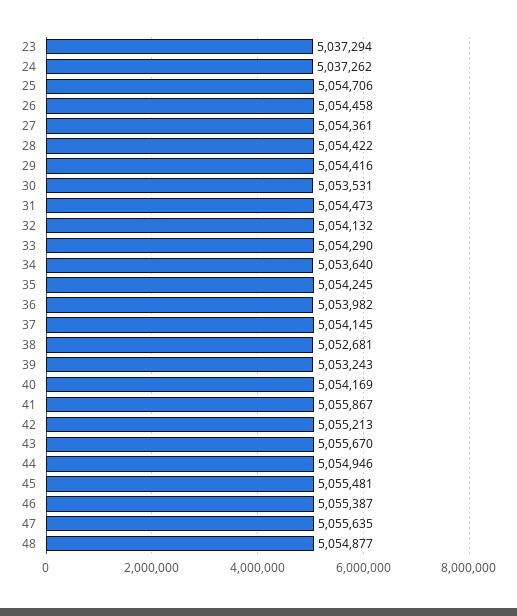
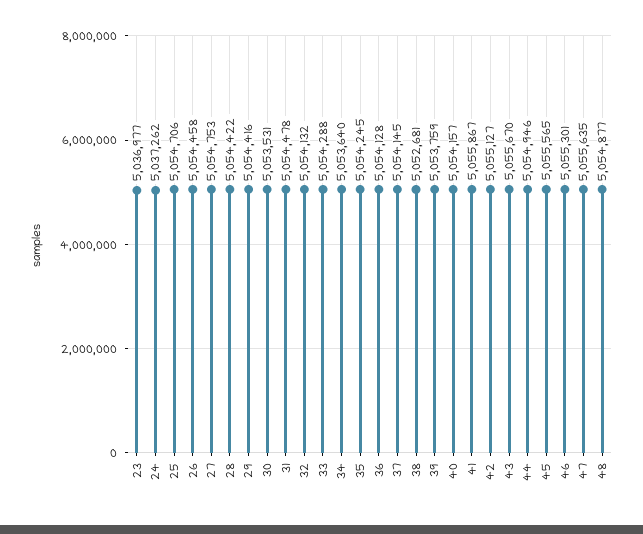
23: 5037294 -> 5036977
27: 5054361 -> 5054753
31: 5054473 -> 5054478
33: 5054290 -> 5054288
36: 5053982 -> 5054128
39: 5053243 -> 5053759
40: 5054169 -> 5054157
42: 5055213 -> 5055127
45: 5055481 -> 5055565
46: 5055387 -> 5055301

